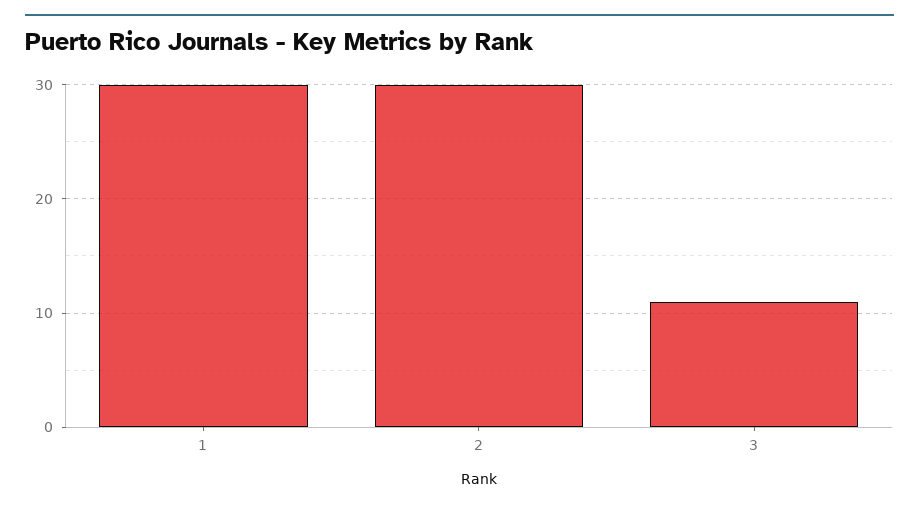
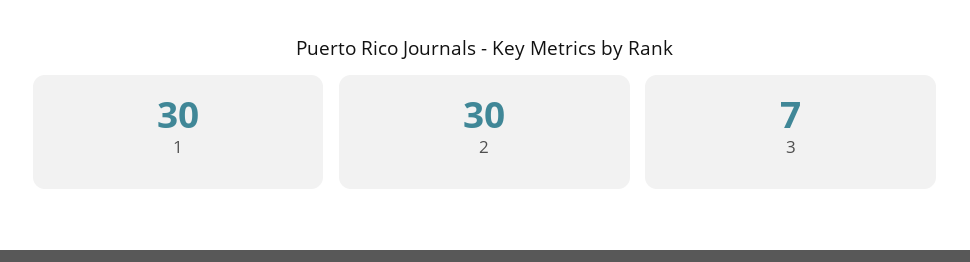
3: 11 -> 7

